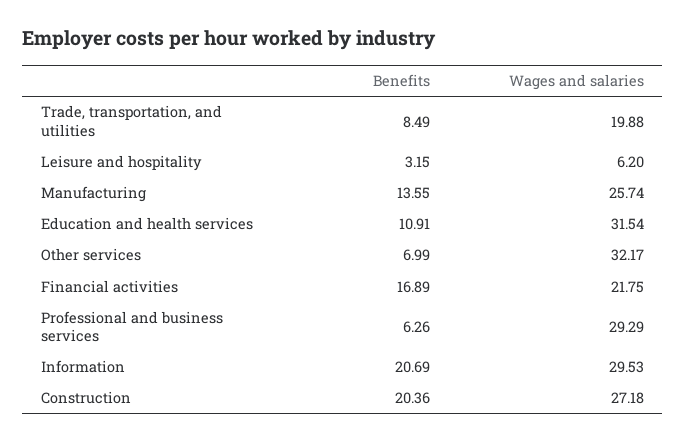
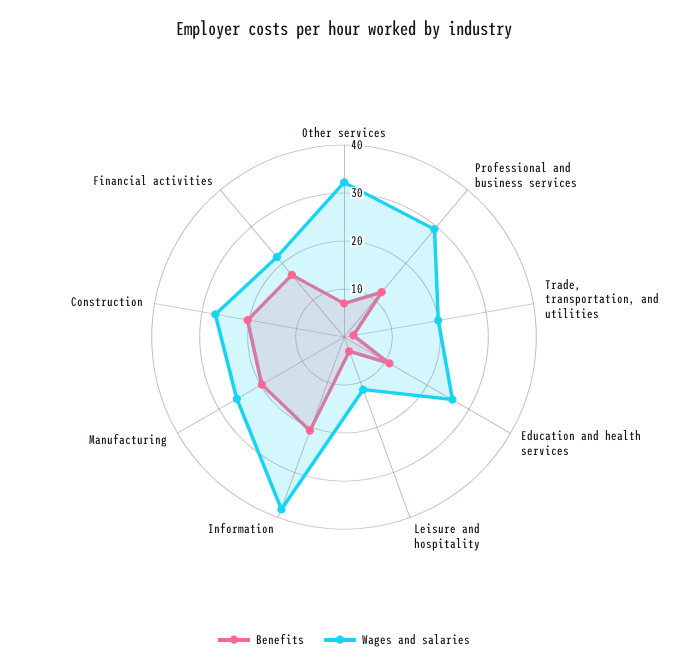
Benefits, Trade, transportation, and utilities: 8.49 -> 2
Wages and salaries, Leisure and hospitality: 6.2 -> 12
Benefits, Manufacturing: 13.55 -> 20
Wages and salaries, Education and health services: 31.54 -> 26
Benefits, Professional and business services: 6.26 -> 12
Wages and salaries, Information: 29.53 -> 38

